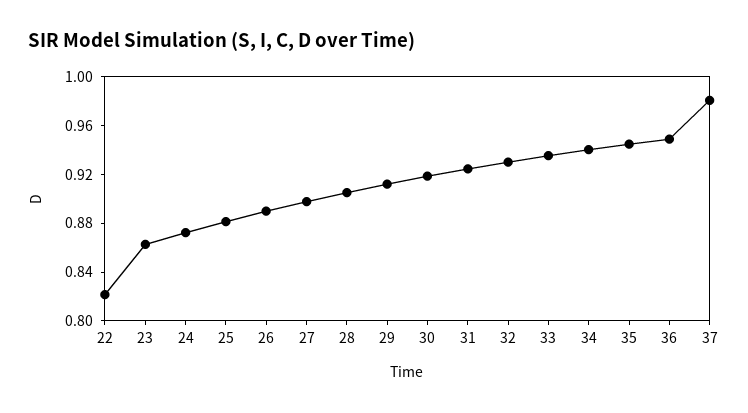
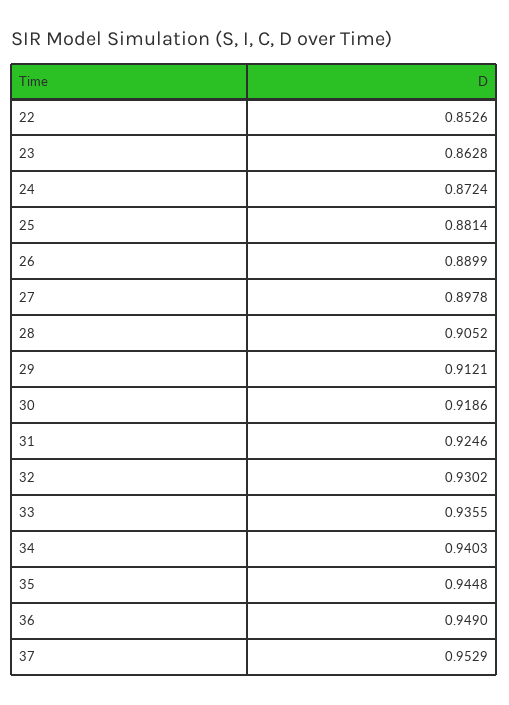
22: 0.82 -> 0.8526
37: 0.98 -> 0.9529

